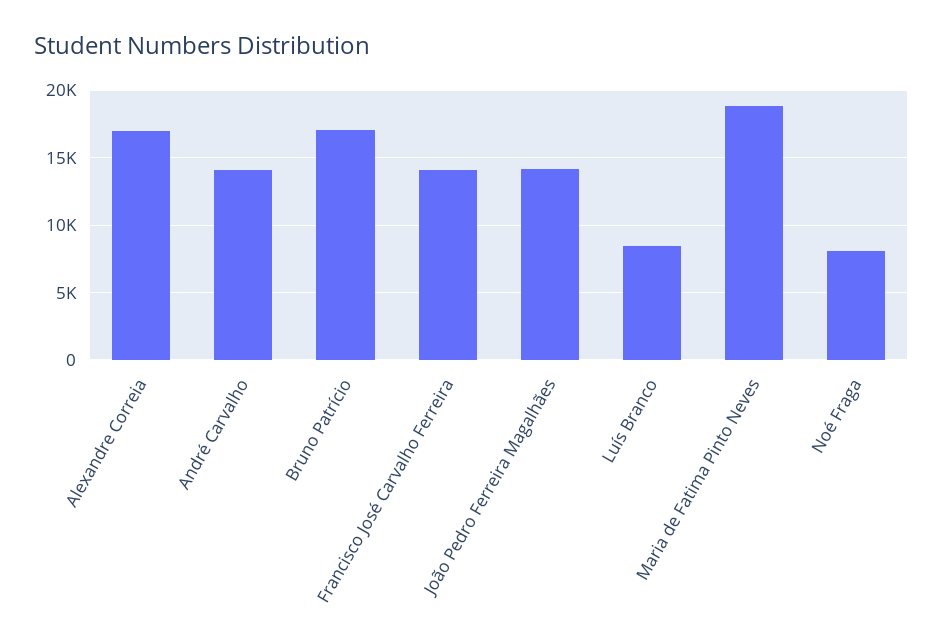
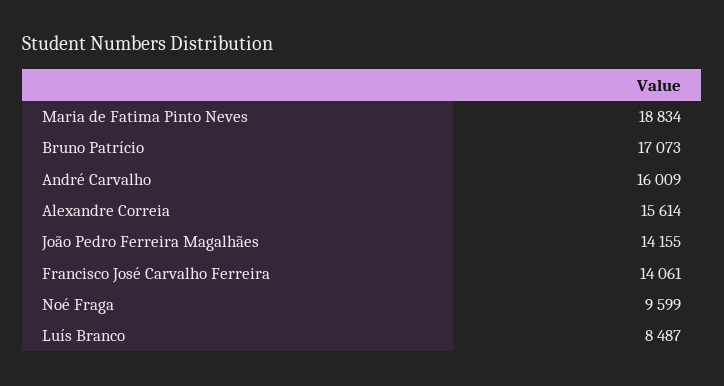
Alexandre Correia: 17000 -> 15614
André Carvalho: 14000 -> 16009
Noé Fraga: 8000 -> 9599

